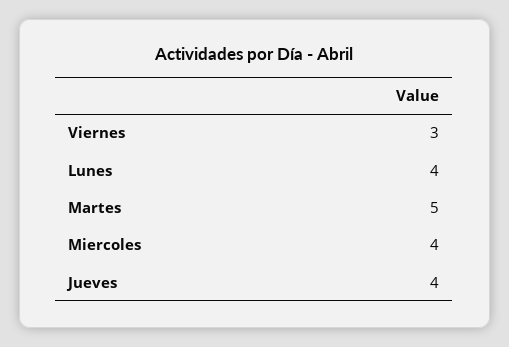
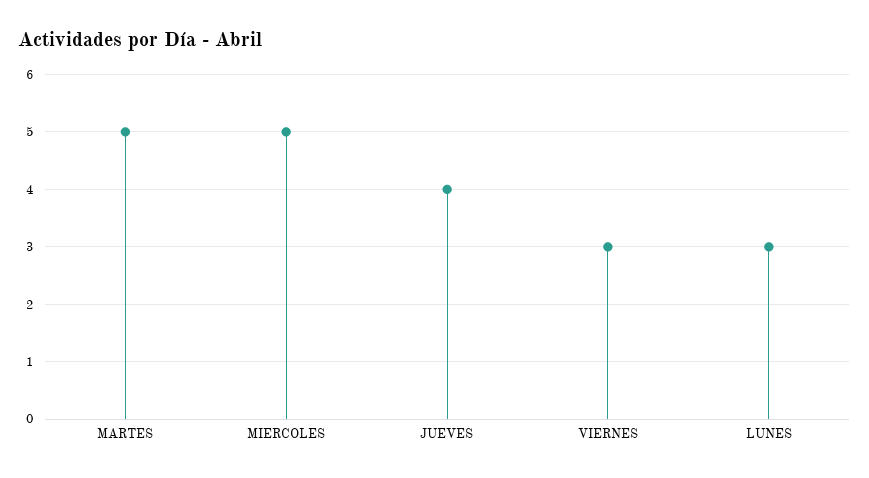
Lunes: 4 -> 3
Miercoles: 4 -> 5

